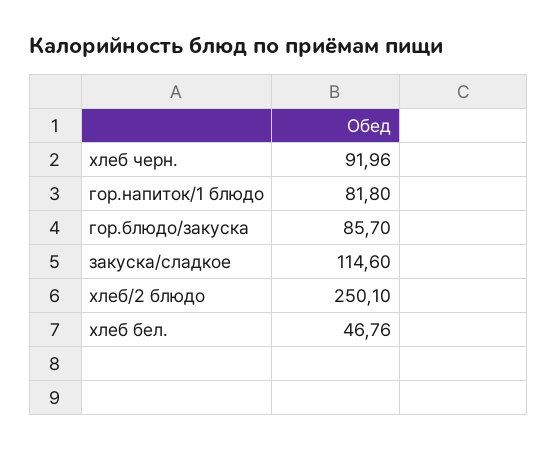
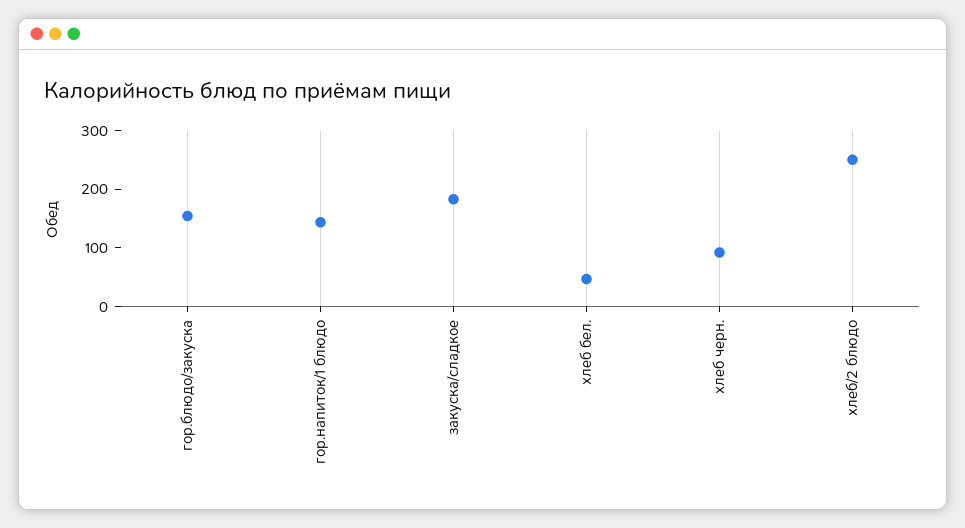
гор.напиток/1 блюдо: 81.8 -> 140
гор.блюдо/закуска: 85.7 -> 160
закуска/сладкое: 114.6 -> 180

